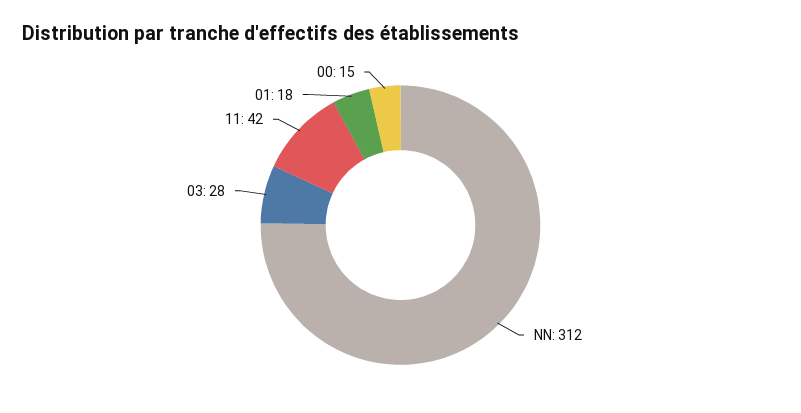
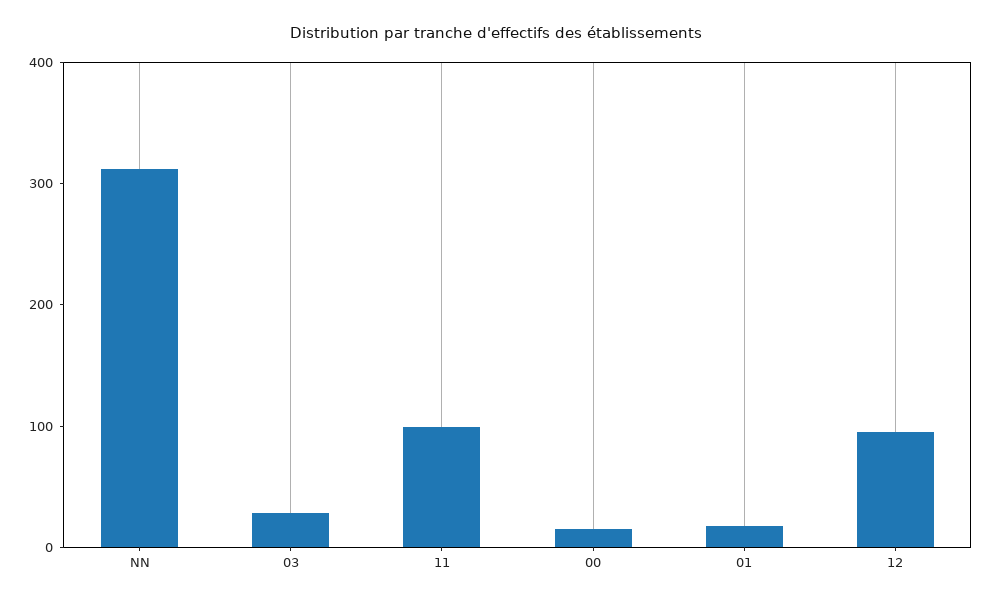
11: 42 -> 100
12: none -> 100

